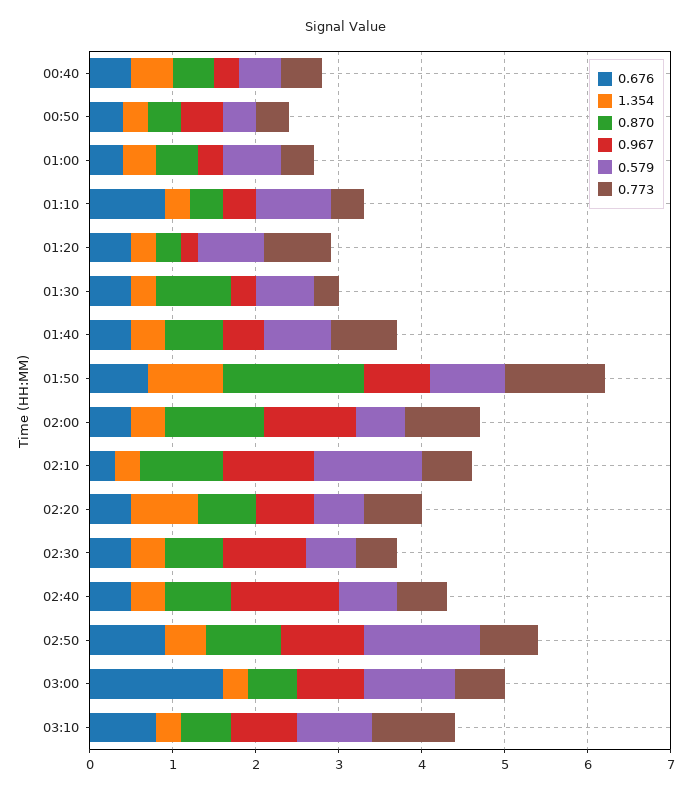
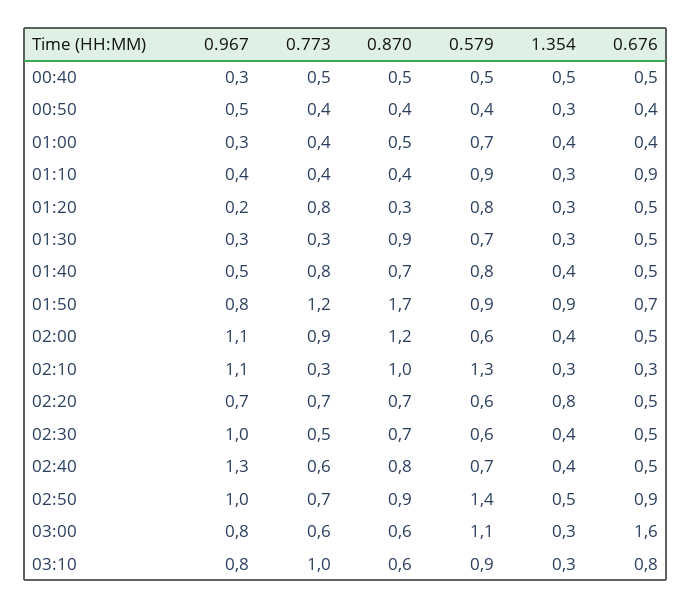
0.773, 02:10: 0.6 -> 0.3

